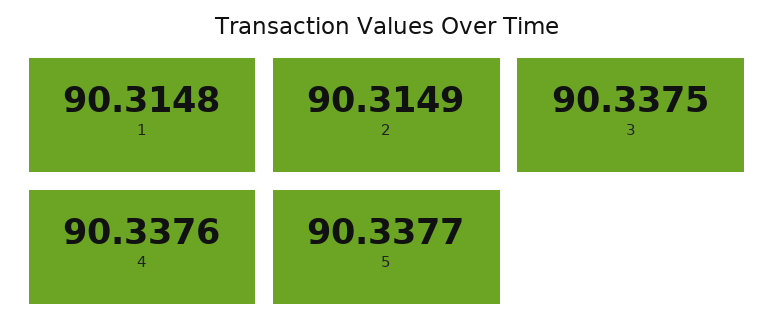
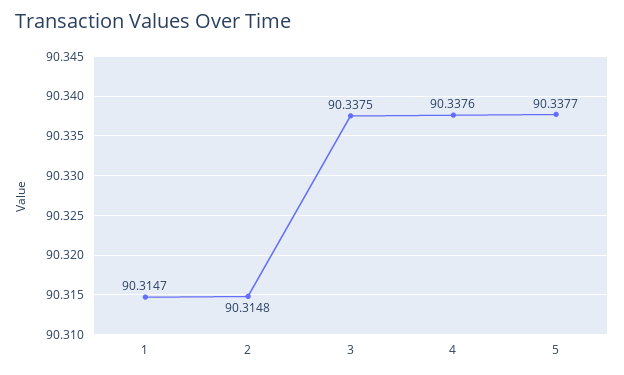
1: 90.3148 -> 90.3147
2: 90.3149 -> 90.3148

